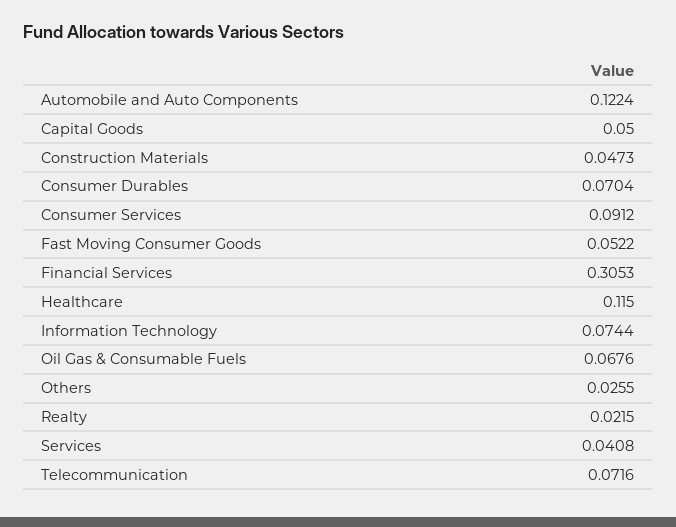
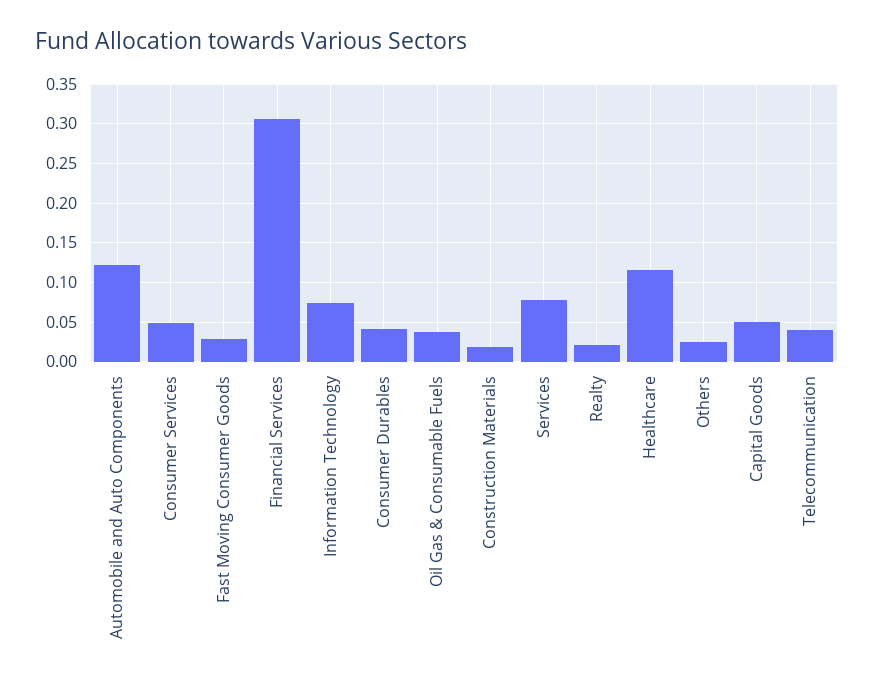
Construction Materials: 0.0473 -> 0.02
Consumer Durables: 0.0704 -> 0.04
Consumer Services: 0.0912 -> 0.05
Fast Moving Consumer Goods: 0.0522 -> 0.03
Oil Gas & Consumable Fuels: 0.0676 -> 0.04
Services: 0.0408 -> 0.08
Telecommunication: 0.0716 -> 0.04

